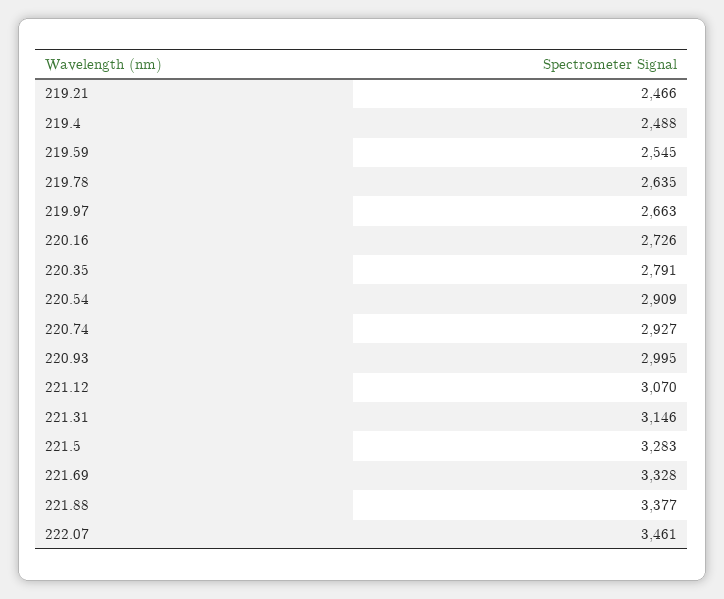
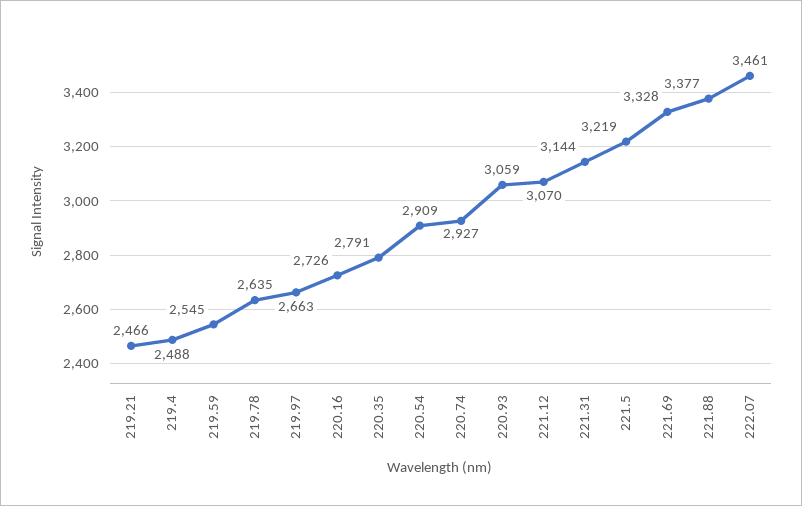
220.93: 2995 -> 3059
221.31: 3146 -> 3144
221.5: 3283 -> 3219

